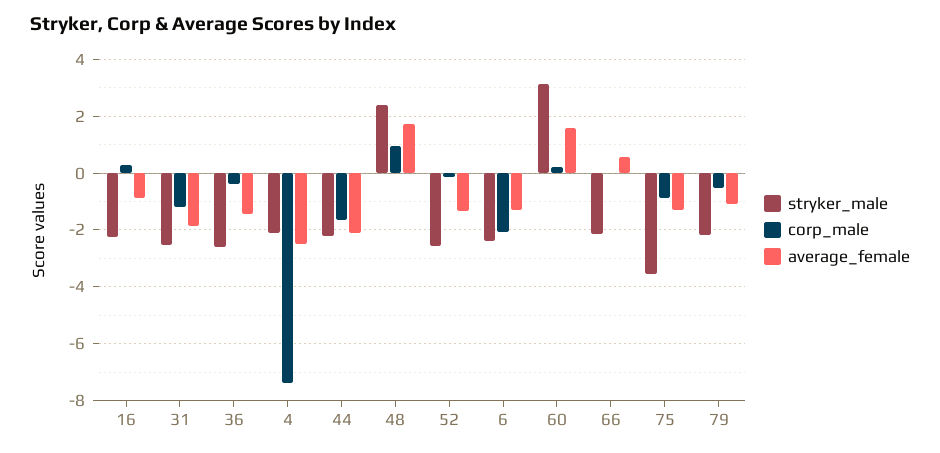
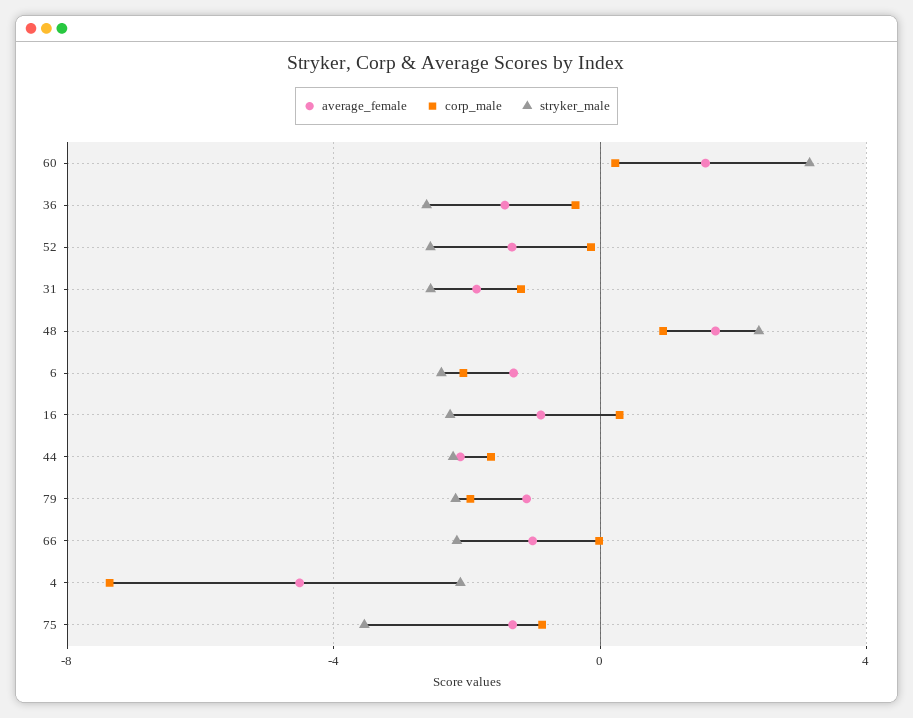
average_female, 4: -2.5 -> -4.5
average_female, 66: 0.5 -> -1
corp_male, 79: -0.5 -> -2

